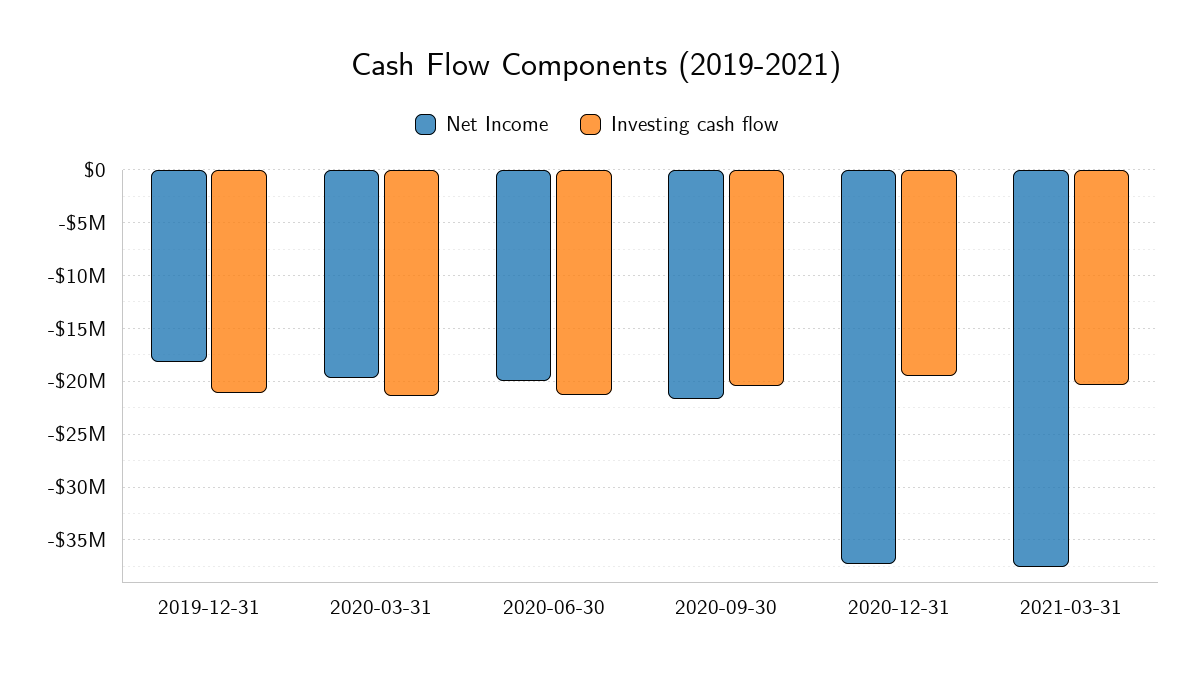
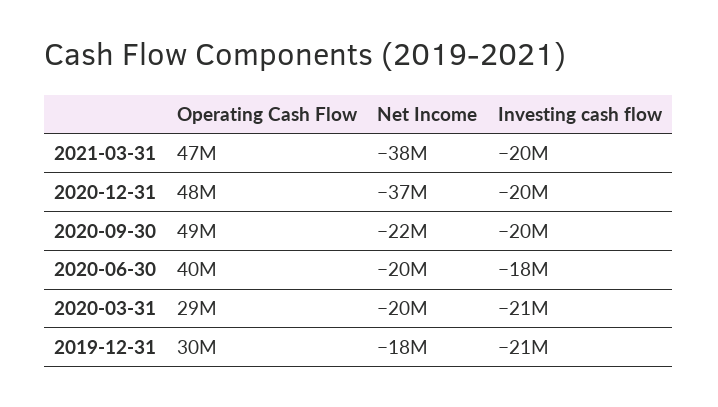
Investing cash flow, 2020-06-30: -21000000 -> -18000000
Operating Cash Flow, 2021-03-31: none -> 47000000
Operating Cash Flow, 2020-12-31: none -> 48000000
Operating Cash Flow, 2020-09-30: none -> 49000000
Operating Cash Flow, 2020-06-30: none -> 40000000
Operating Cash Flow, 2020-03-31: none -> 29000000
Operating Cash Flow, 2019-12-31: none -> 30000000

